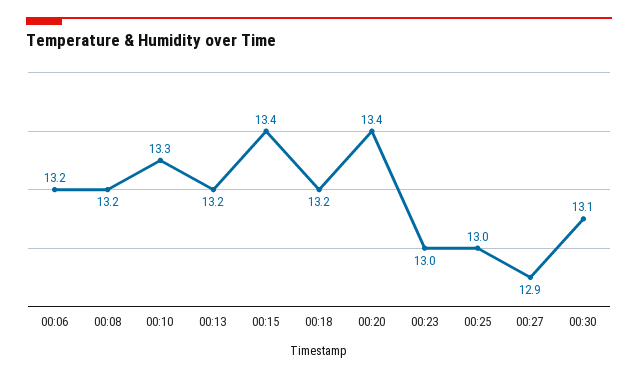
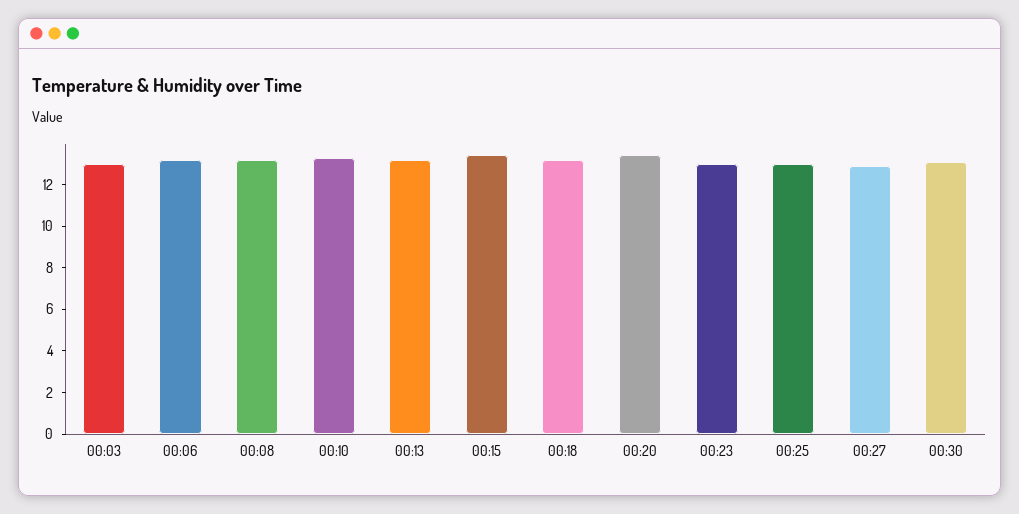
00:03: none -> 13

